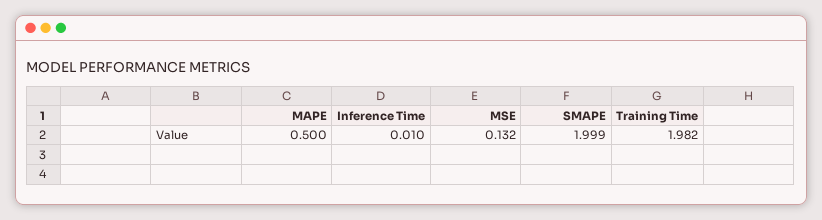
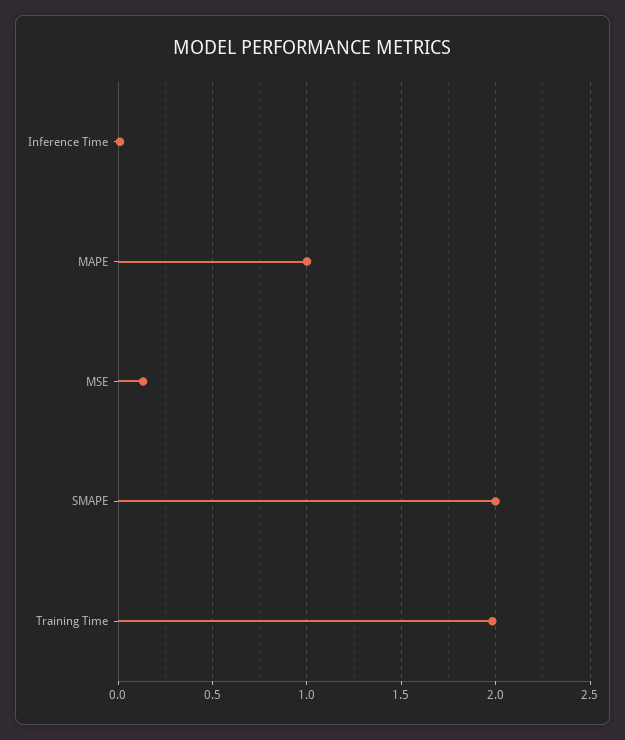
MAPE: 0.5 -> 1

